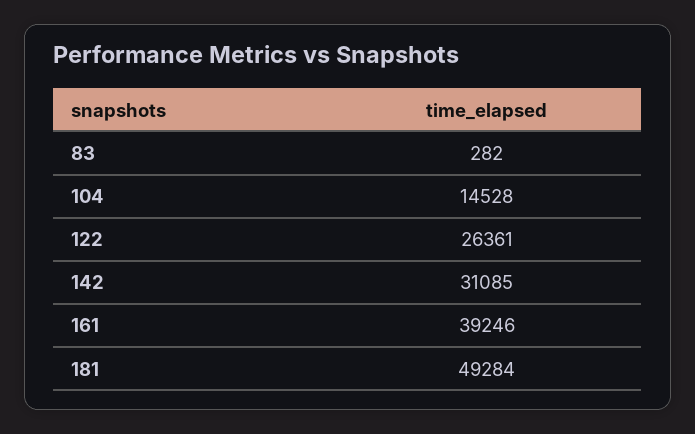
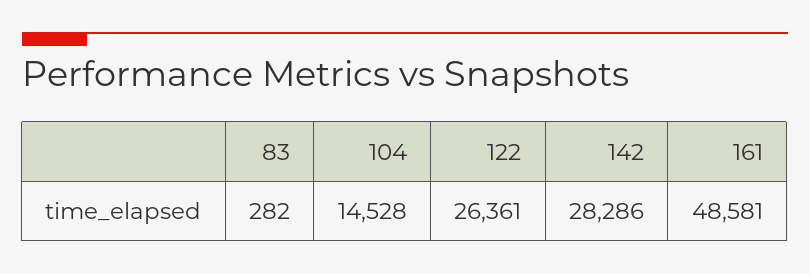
142: 31085 -> 28286
161: 39246 -> 48581
181: 49284 -> none

